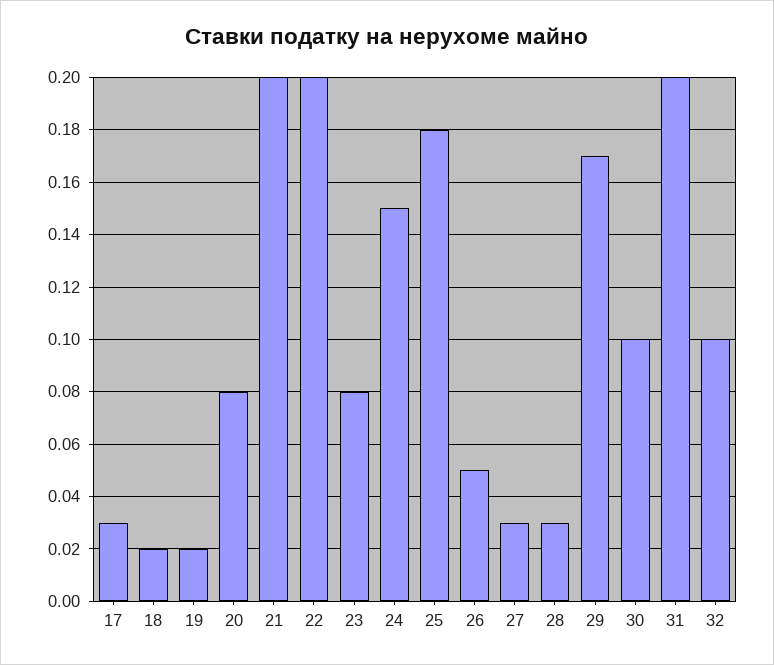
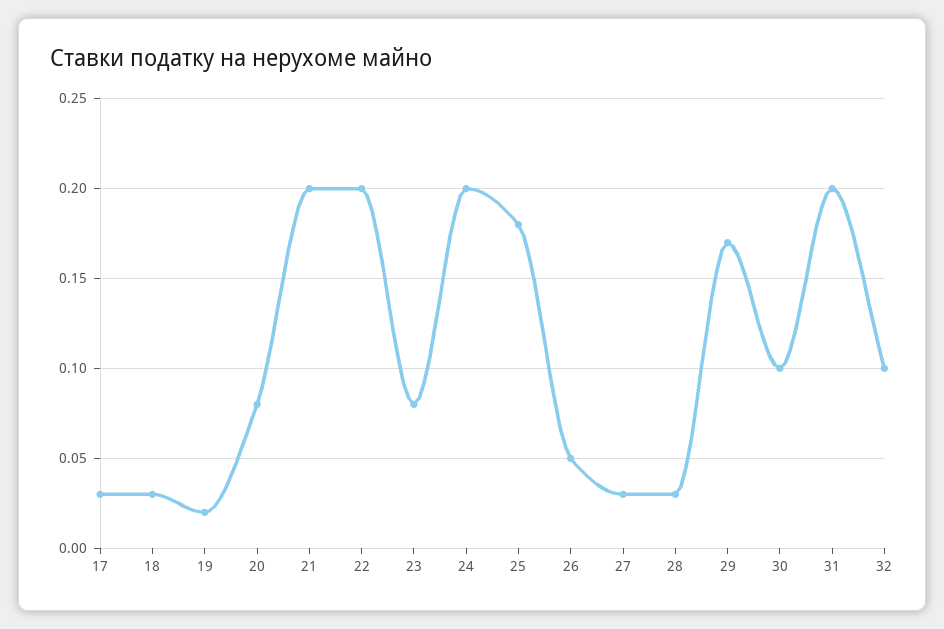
18: 0.02 -> 0.03
24: 0.15 -> 0.2

